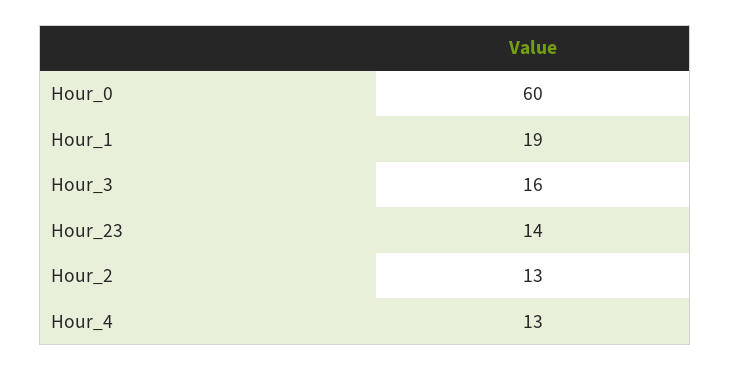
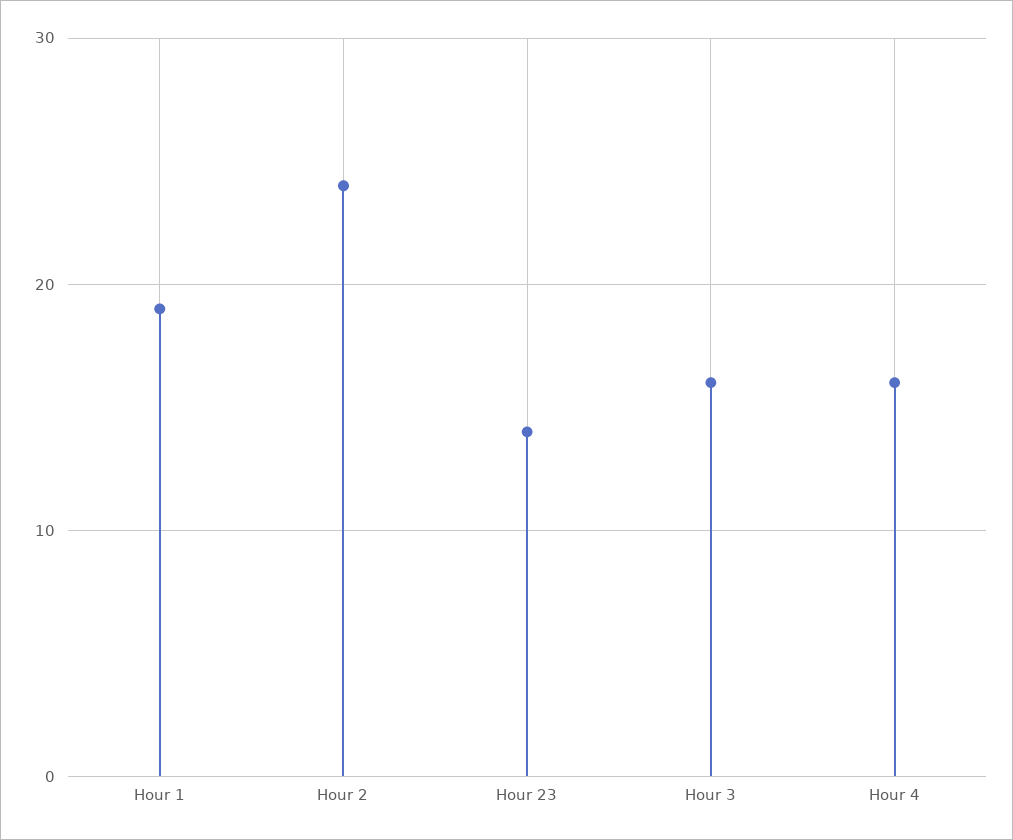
Hour_0: 60 -> none
Hour_2: 13 -> 24
Hour_4: 13 -> 16

